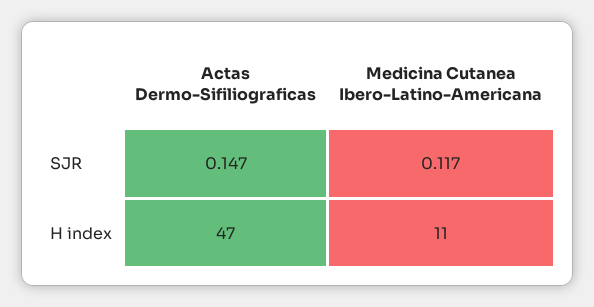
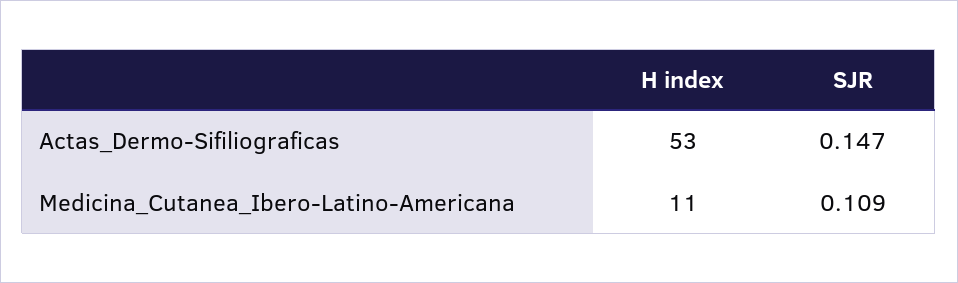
Medicina Cutanea Ibero-Latino-Americana, SJR: 0.117 -> 0.109
Actas Dermo-Sifiliograficas, H index: 47 -> 53

